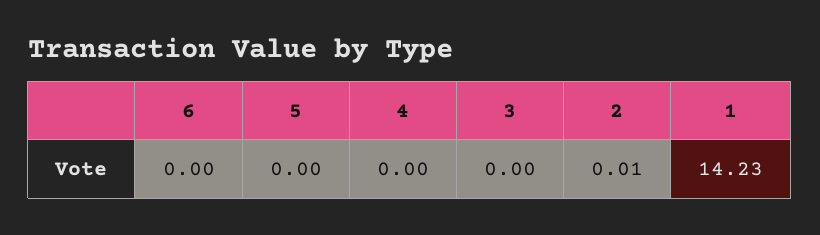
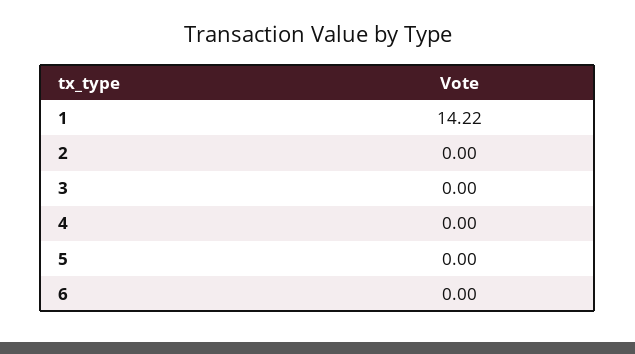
2: 0.01 -> 0
1: 14.23 -> 14.22

